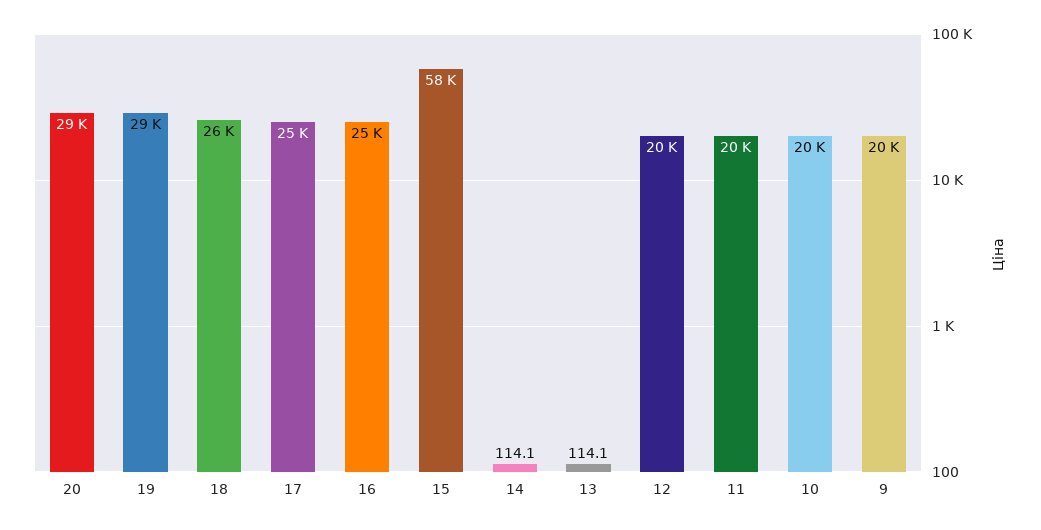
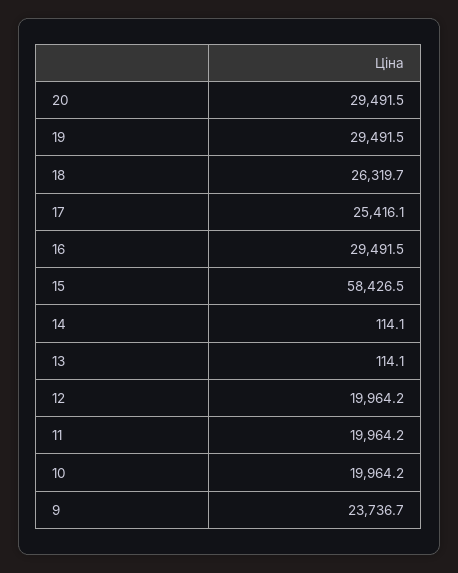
16: 25000 -> 29491.5
9: 20000 -> 23736.7

